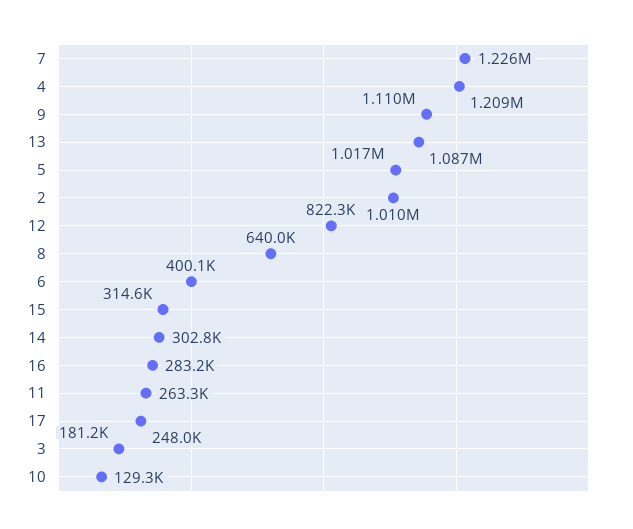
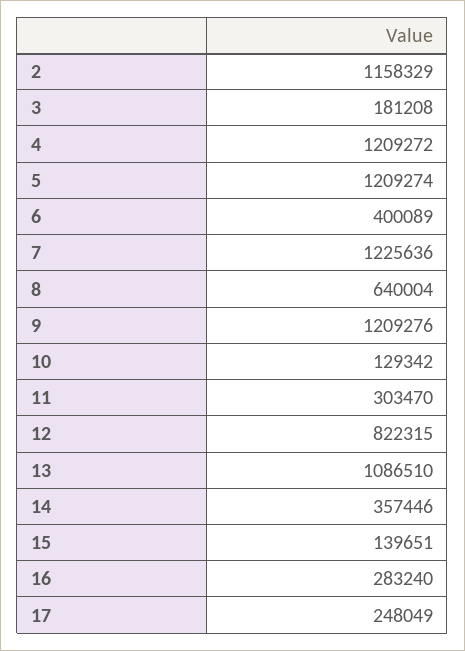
9: 1110000 -> 1209276
5: 1017000 -> 1209274
2: 1010000 -> 1158329
15: 314600 -> 139651
14: 302800 -> 357446
11: 263300 -> 303470

